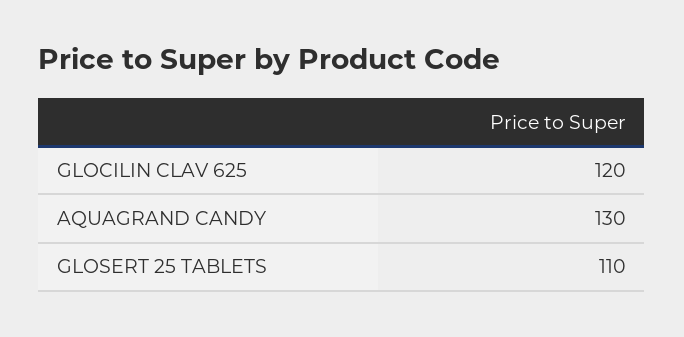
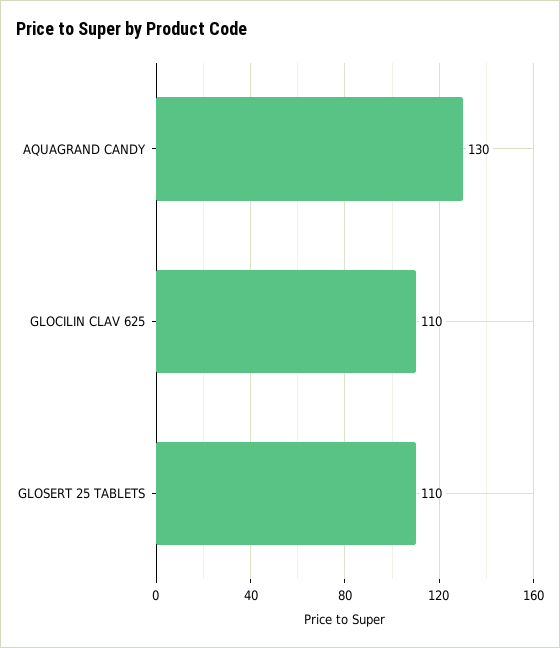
GLOCILIN CLAV 625: 120 -> 110

